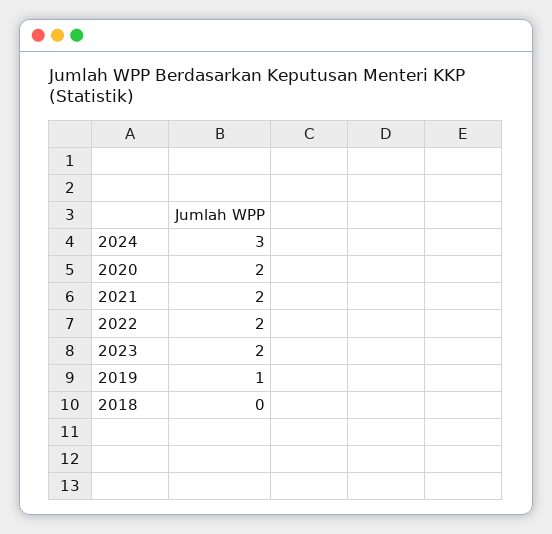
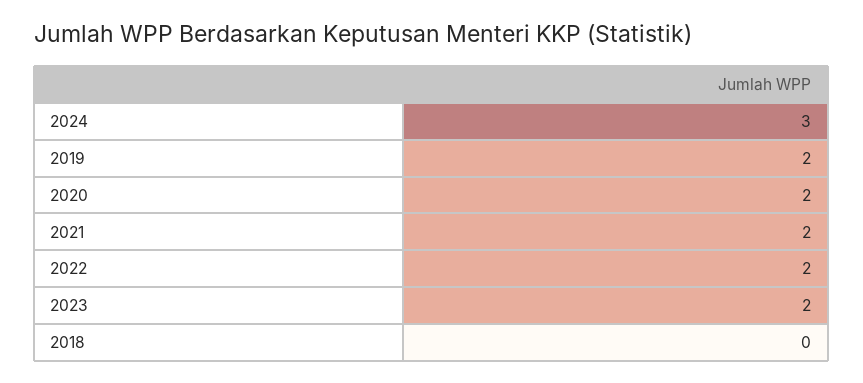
2019: 1 -> 2

